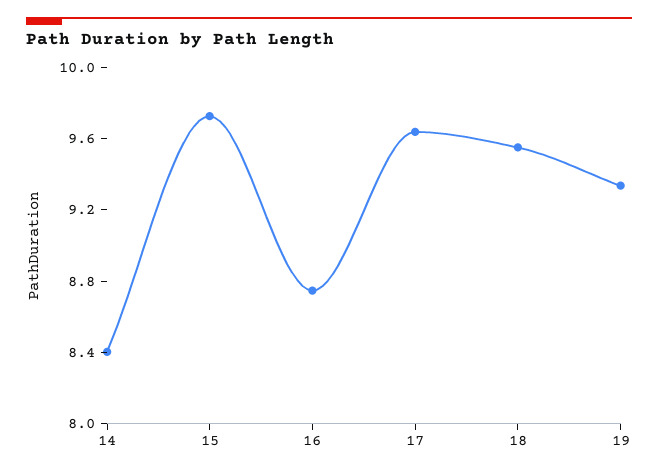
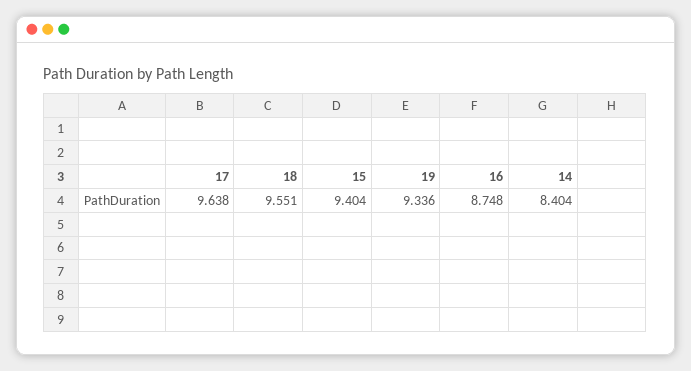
15: 9.7 -> 9.404

